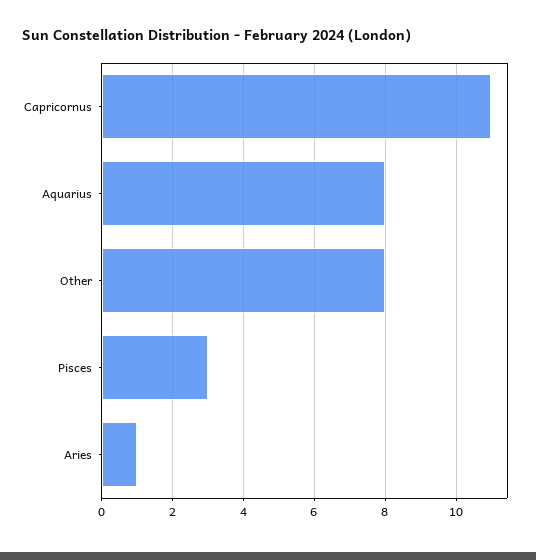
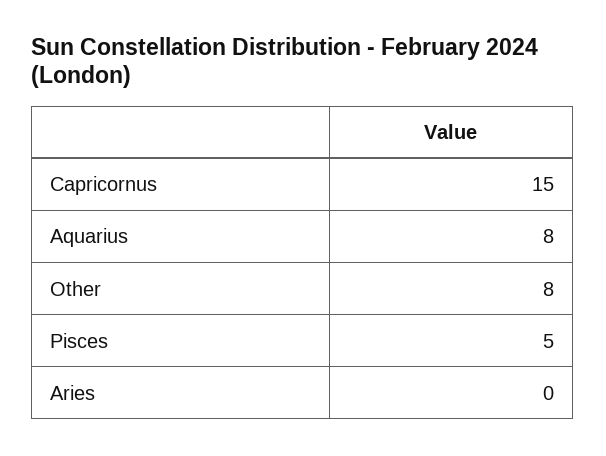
Capricornus: 11 -> 15
Pisces: 3 -> 5
Aries: 1 -> 0

